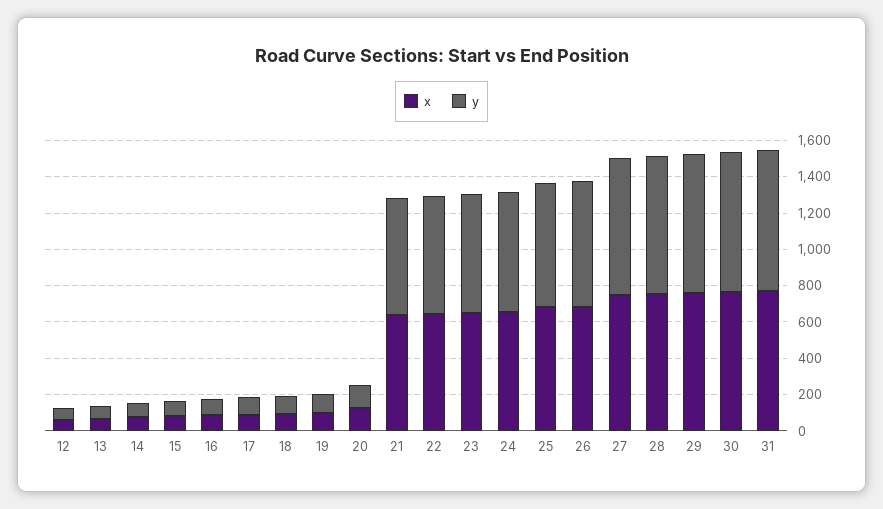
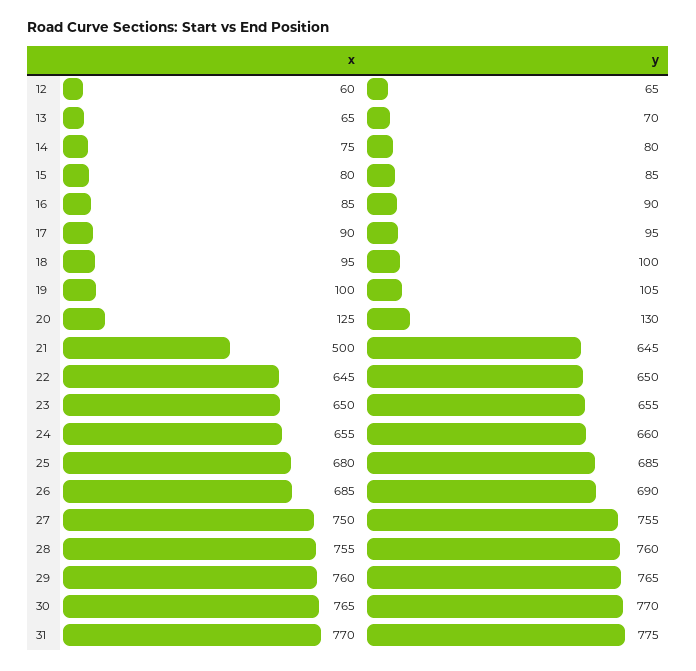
x, 21: 650 -> 500

